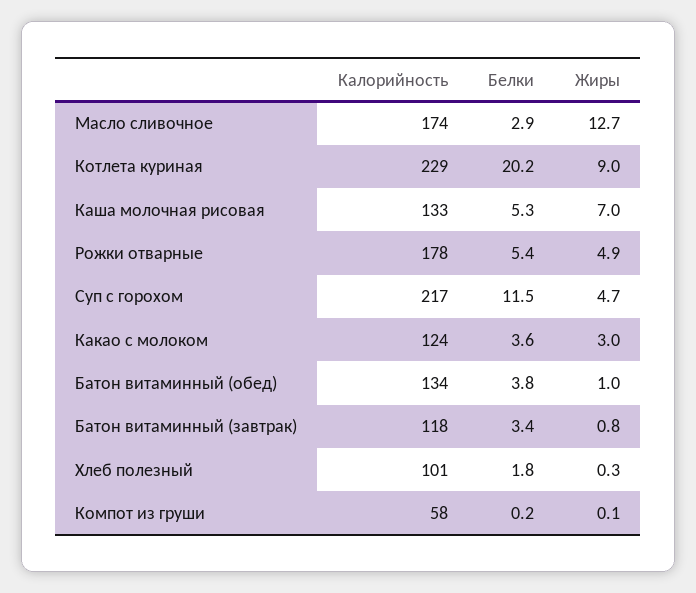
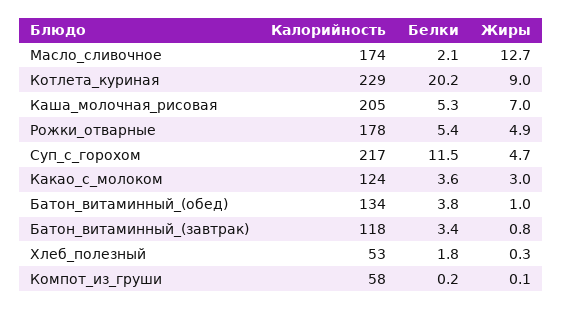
Белки, Масло сливочное: 2.9 -> 2.1
Калорийность, Каша молочная рисовая: 133 -> 205
Калорийность, Хлеб полезный: 101 -> 53

